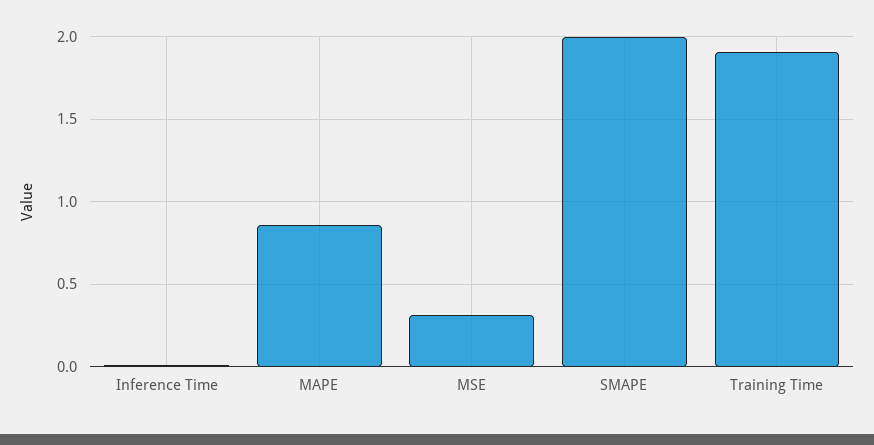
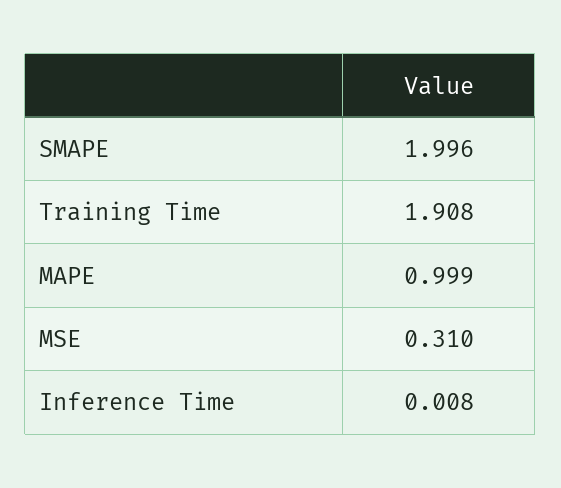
MAPE: 0.85 -> 0.999

